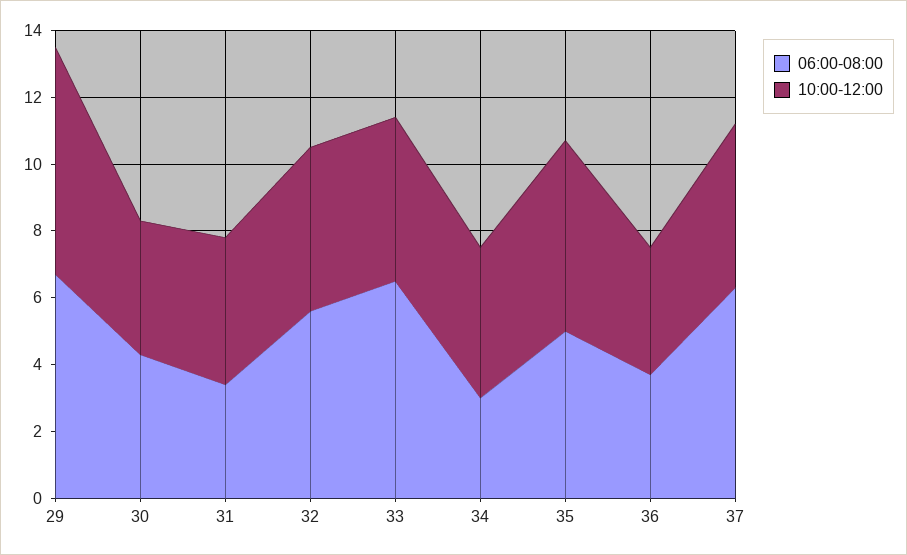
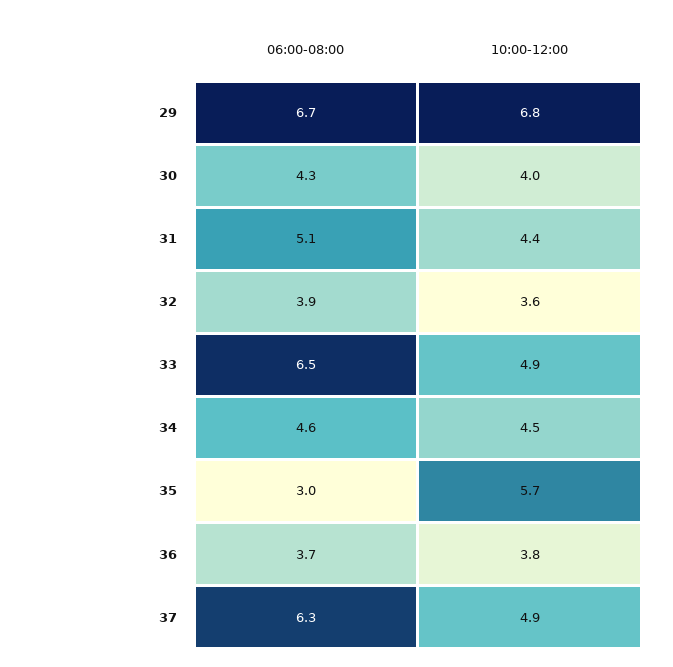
06:00-08:00, 31: 3.5 -> 5.1
06:00-08:00, 32: 5.5 -> 3.9
10:00-12:00, 32: 5 -> 3.6
06:00-08:00, 34: 3 -> 4.6
06:00-08:00, 35: 5 -> 3

